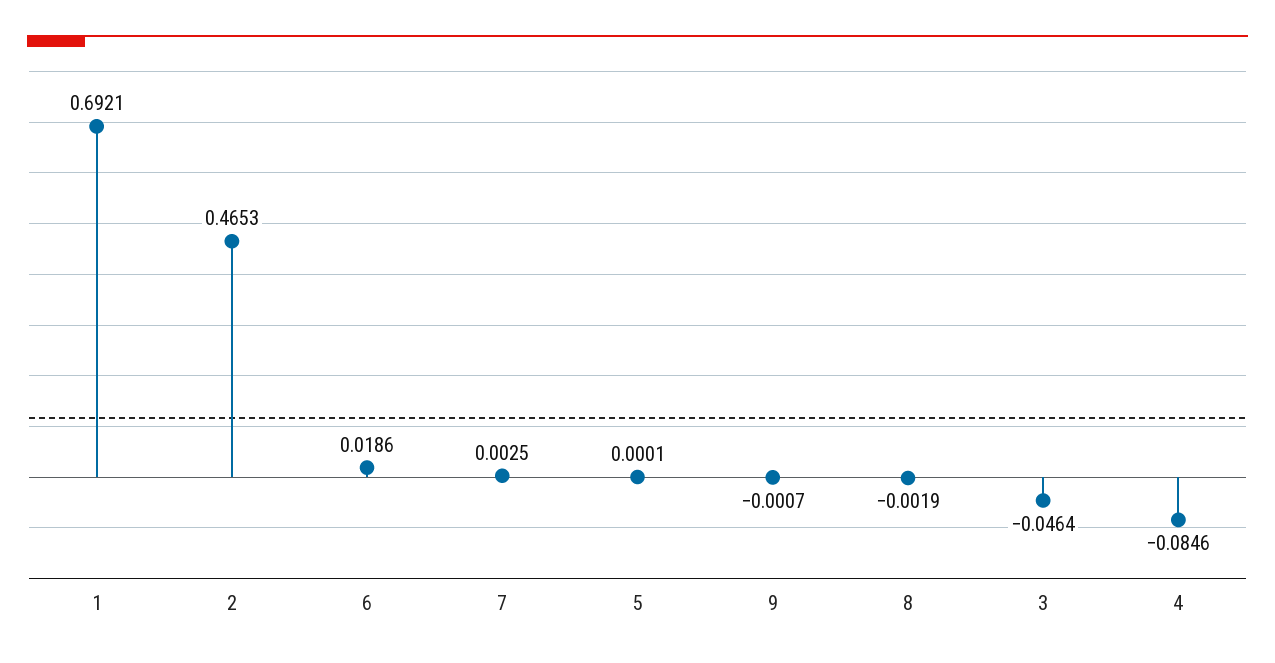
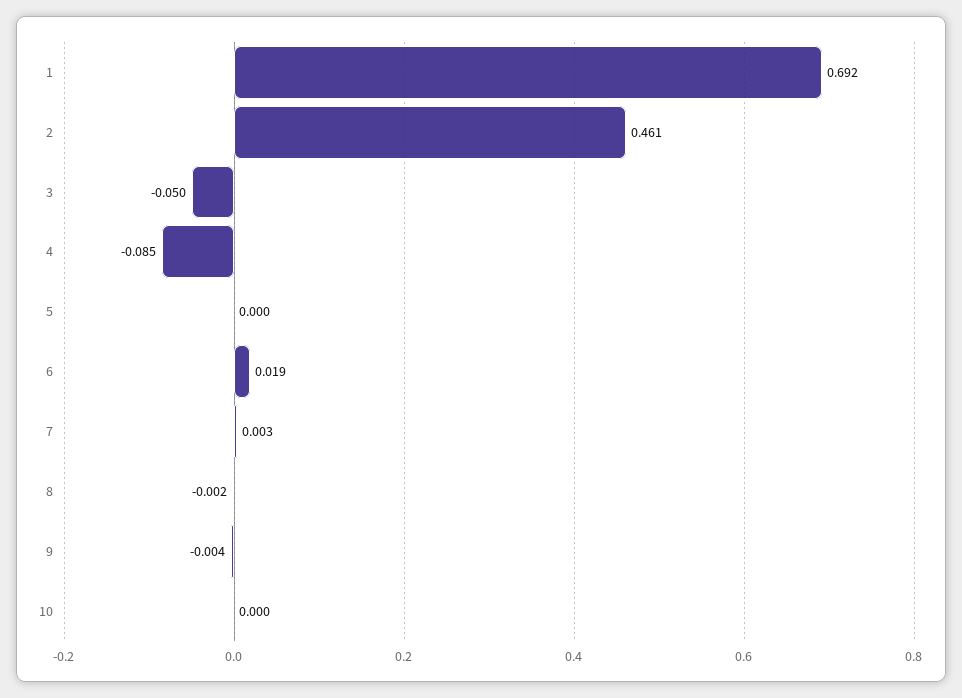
2: 0.4653 -> 0.461
9: -0.0007 -> -0.004
3: -0.0464 -> -0.05
10: none -> 0

